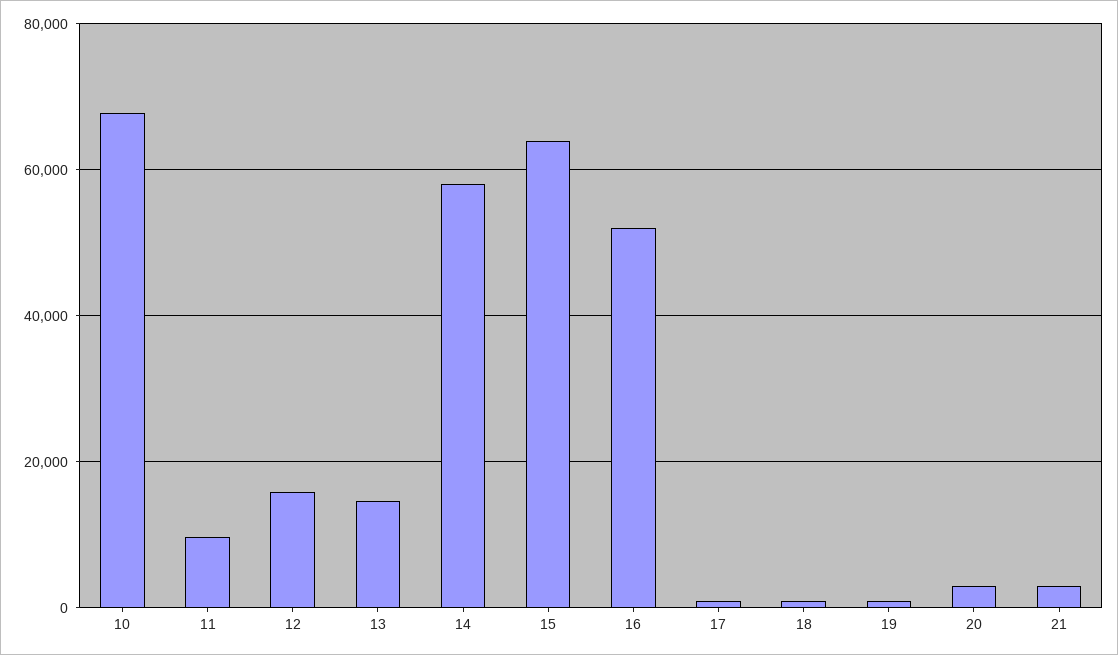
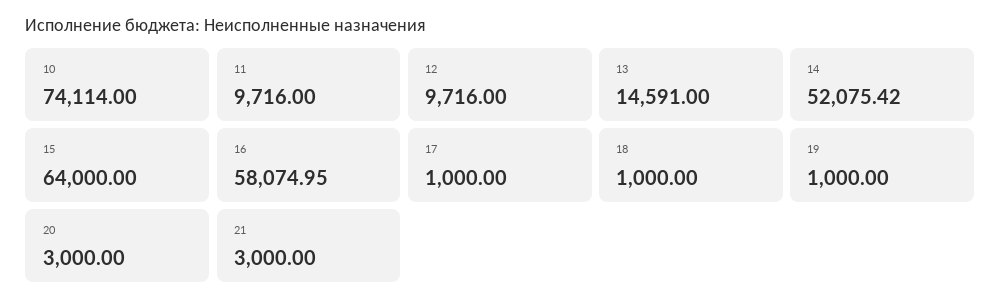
10: 68000 -> 74114
12: 16000 -> 9716
14: 58000 -> 52075.42
16: 52000 -> 58074.95

